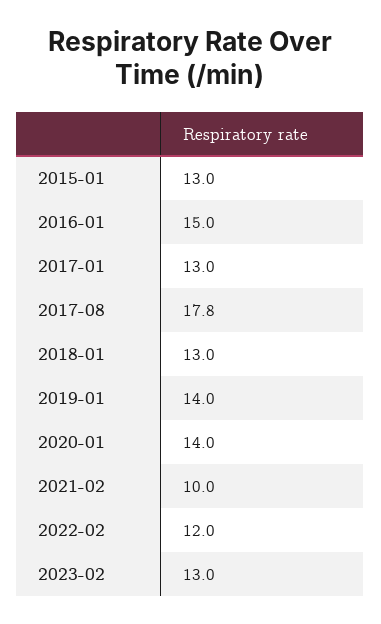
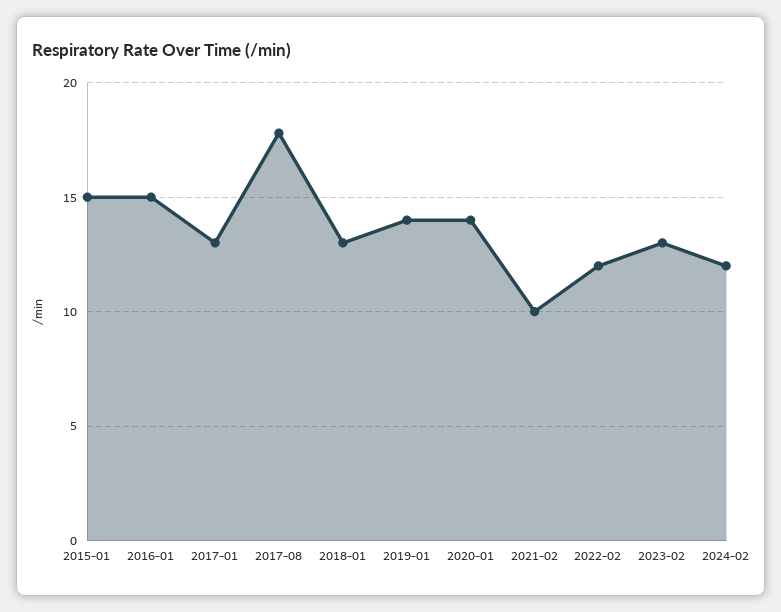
2015-01: 13 -> 15
2024-02: none -> 12

